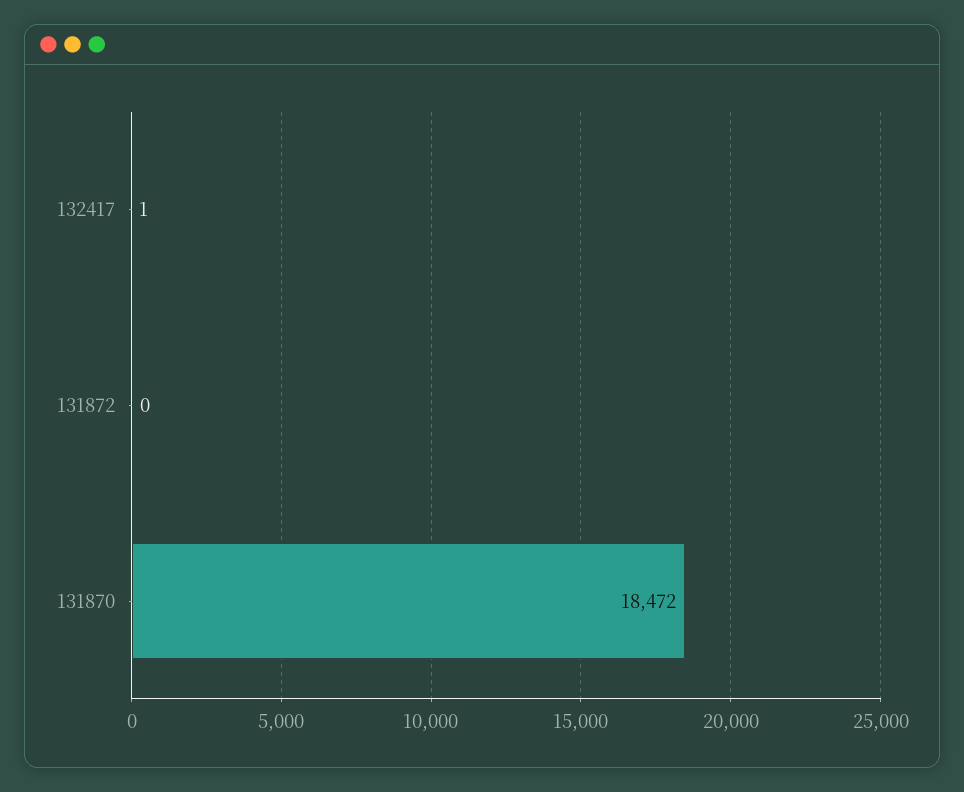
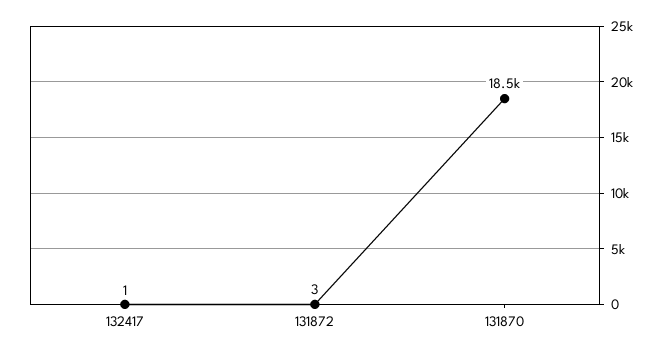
131872: 0 -> 3

